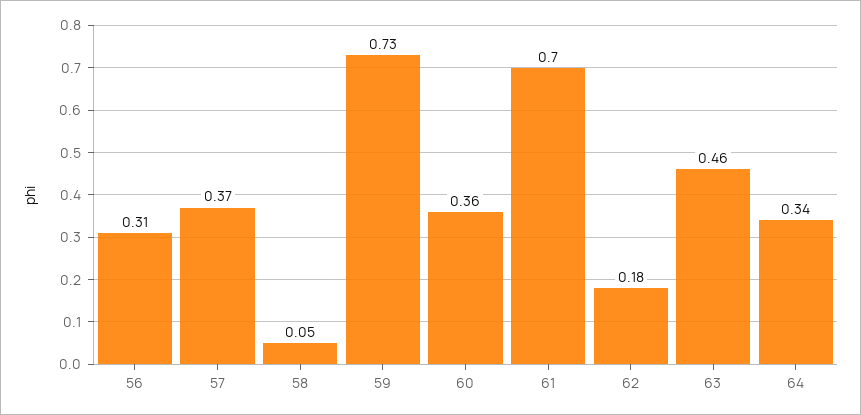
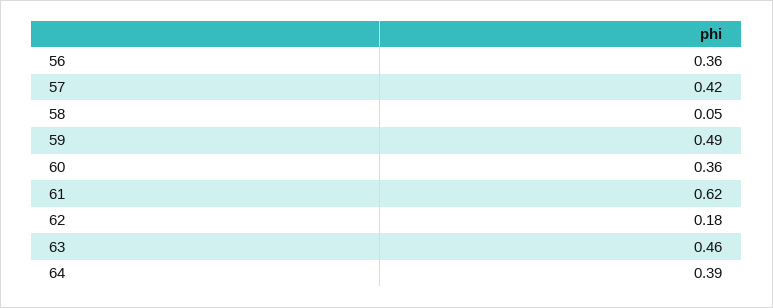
56: 0.31 -> 0.36
57: 0.37 -> 0.42
59: 0.73 -> 0.49
61: 0.7 -> 0.62
64: 0.34 -> 0.39

